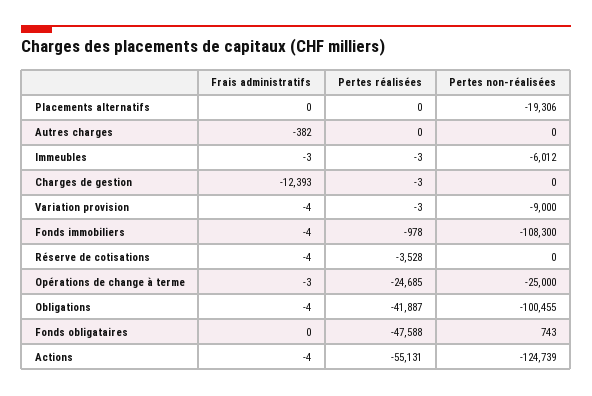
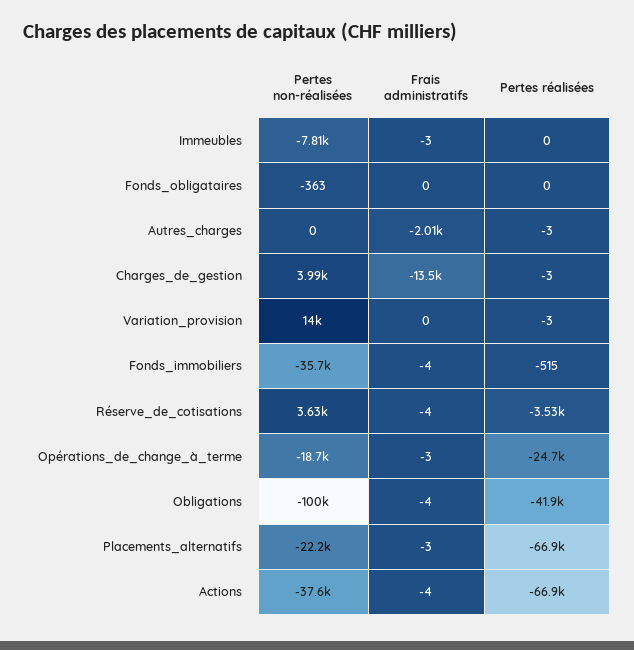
Frais administratifs, Placements alternatifs: 0 -> -3
Pertes réalisées, Placements alternatifs: 0 -> -66900
Pertes non-réalisées, Placements alternatifs: -19306 -> -22200
Frais administratifs, Autres charges: -382 -> -2010
Pertes réalisées, Autres charges: 0 -> -3
Pertes réalisées, Immeubles: -3 -> 0
Pertes non-réalisées, Immeubles: -6012 -> -7810
Frais administratifs, Charges de gestion: -12393 -> -13500
Pertes non-réalisées, Charges de gestion: 0 -> 3990
Frais administratifs, Variation provision: -4 -> 0
Pertes non-réalisées, Variation provision: -9000 -> 14000
Pertes réalisées, Fonds immobiliers: -978 -> -515
Pertes non-réalisées, Fonds immobiliers: -108300 -> -35700
Pertes non-réalisées, Réserve de cotisations: 0 -> 3630
Pertes non-réalisées, Opérations de change à terme: -25000 -> -18700
Pertes réalisées, Fonds obligataires: -47588 -> 0
Pertes non-réalisées, Fonds obligataires: 743 -> -363
Pertes réalisées, Actions: -55131 -> -66900
Pertes non-réalisées, Actions: -124739 -> -37600

